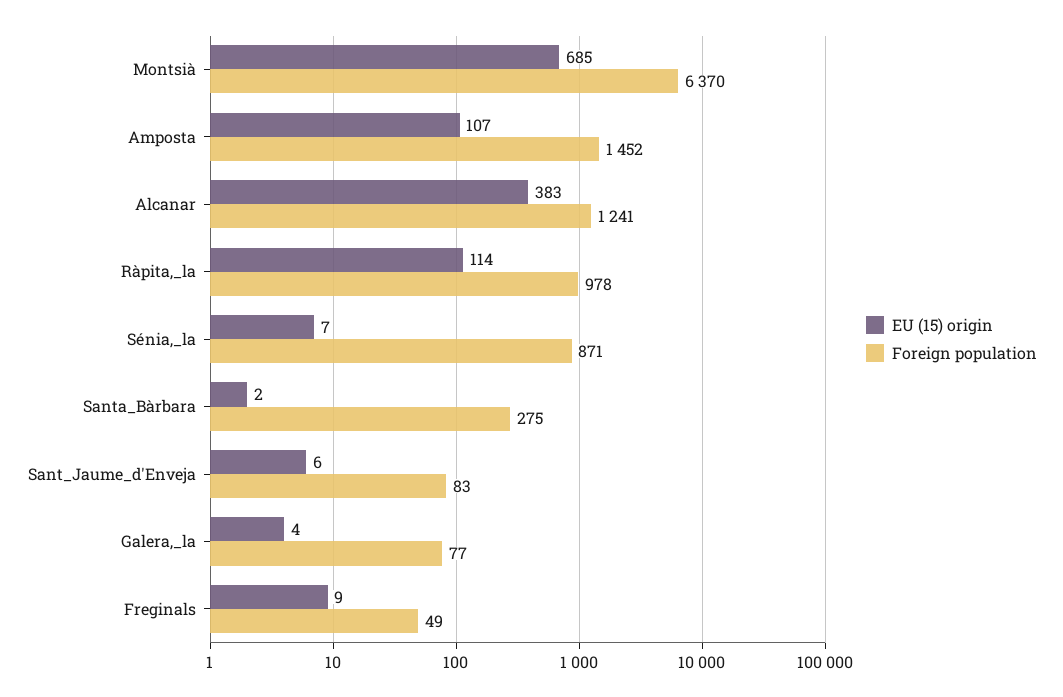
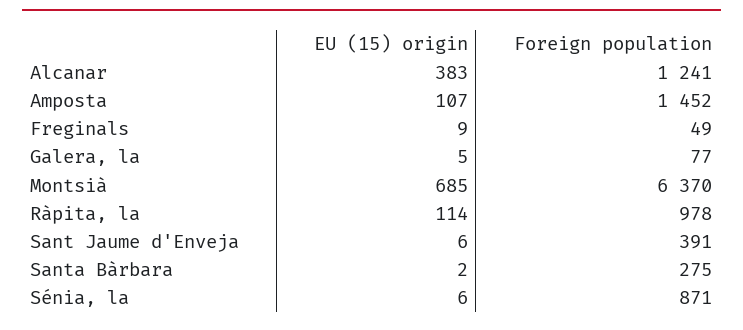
EU (15) origin, Sénia,_la: 7 -> 6
Foreign population, Sant_Jaume_d'Enveja: 83 -> 391
EU (15) origin, Galera,_la: 4 -> 5

